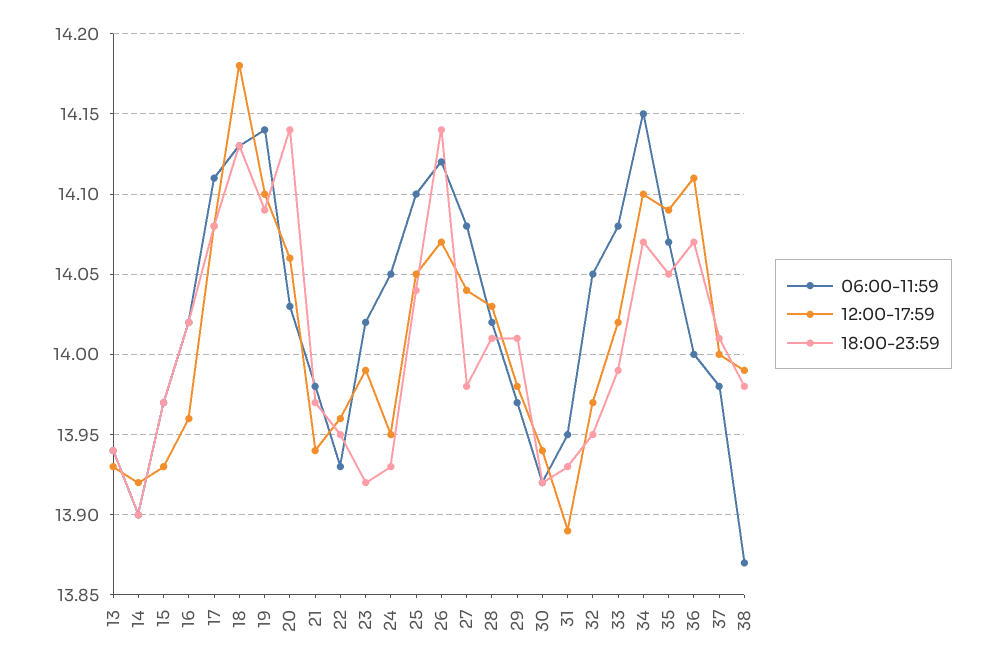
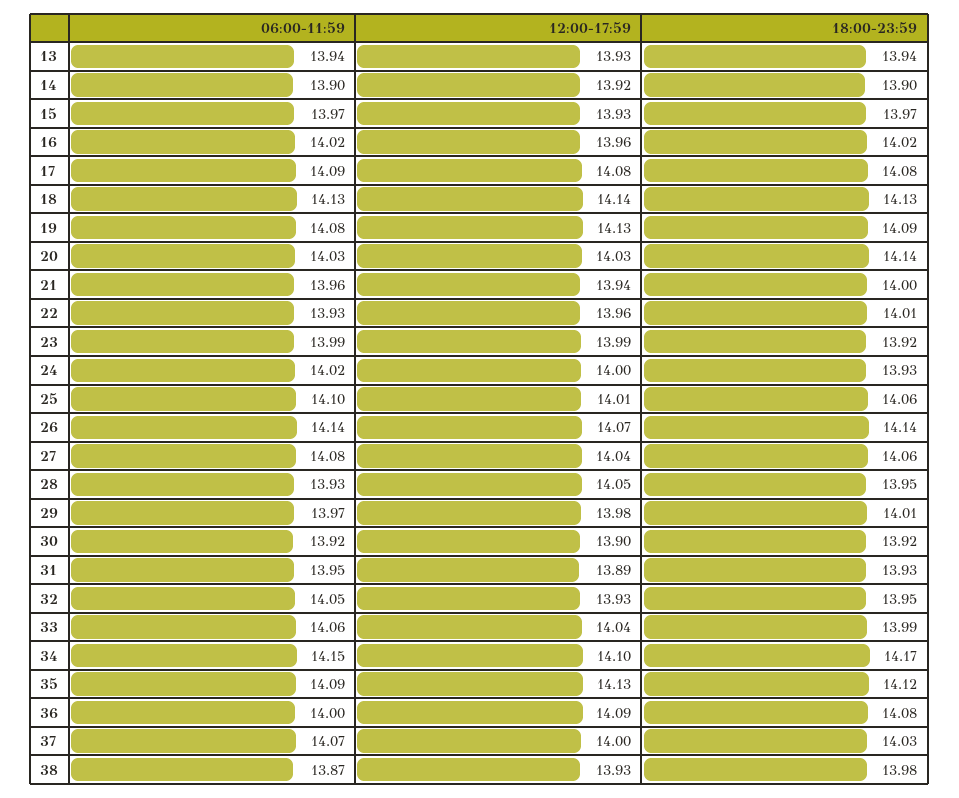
06:00-11:59, 17: 14.11 -> 14.09
12:00-17:59, 18: 14.18 -> 14.14
06:00-11:59, 19: 14.14 -> 14.08
12:00-17:59, 19: 14.1 -> 14.13
12:00-17:59, 20: 14.06 -> 14.03
06:00-11:59, 21: 13.98 -> 13.96
18:00-23:59, 21: 13.97 -> 14
18:00-23:59, 22: 13.95 -> 14.01
06:00-11:59, 23: 14.02 -> 13.99
06:00-11:59, 24: 14.05 -> 14.02
12:00-17:59, 24: 13.95 -> 14
12:00-17:59, 25: 14.05 -> 14.01
18:00-23:59, 25: 14.04 -> 14.06
06:00-11:59, 26: 14.12 -> 14.14
18:00-23:59, 27: 13.98 -> 14.06
06:00-11:59, 28: 14.02 -> 13.93
12:00-17:59, 28: 14.03 -> 14.05
18:00-23:59, 28: 14.01 -> 13.95
12:00-17:59, 30: 13.94 -> 13.9
12:00-17:59, 32: 13.97 -> 13.93
06:00-11:59, 33: 14.08 -> 14.06
12:00-17:59, 33: 14.02 -> 14.04
18:00-23:59, 34: 14.07 -> 14.17
06:00-11:59, 35: 14.07 -> 14.09
12:00-17:59, 35: 14.09 -> 14.13
18:00-23:59, 35: 14.05 -> 14.12
12:00-17:59, 36: 14.11 -> 14.09
18:00-23:59, 36: 14.07 -> 14.08
06:00-11:59, 37: 13.98 -> 14.07
18:00-23:59, 37: 14.01 -> 14.03
12:00-17:59, 38: 13.99 -> 13.93

